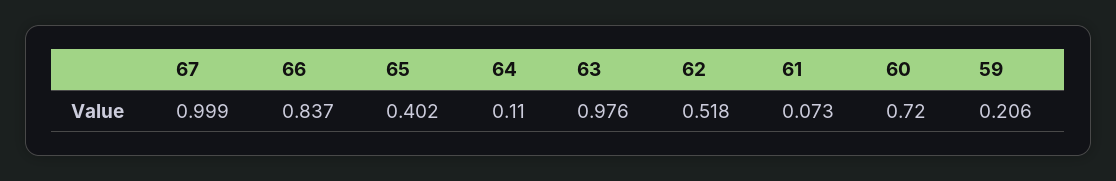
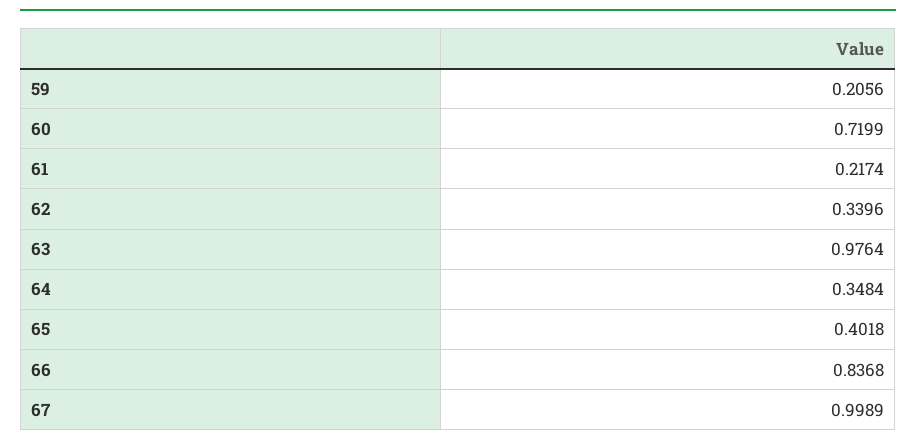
64: 0.11 -> 0.3484
62: 0.518 -> 0.3396
61: 0.073 -> 0.2174

